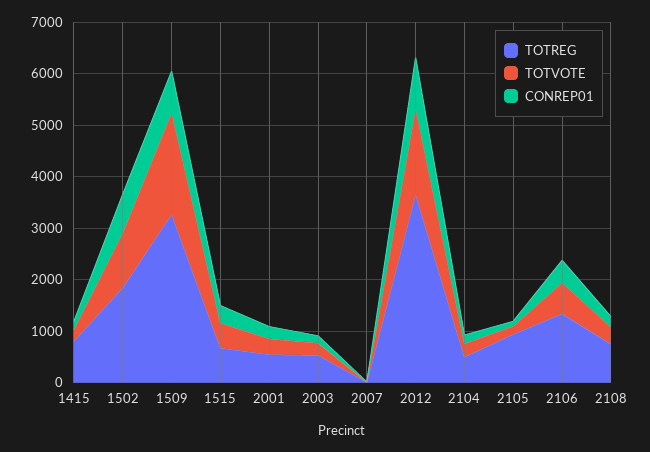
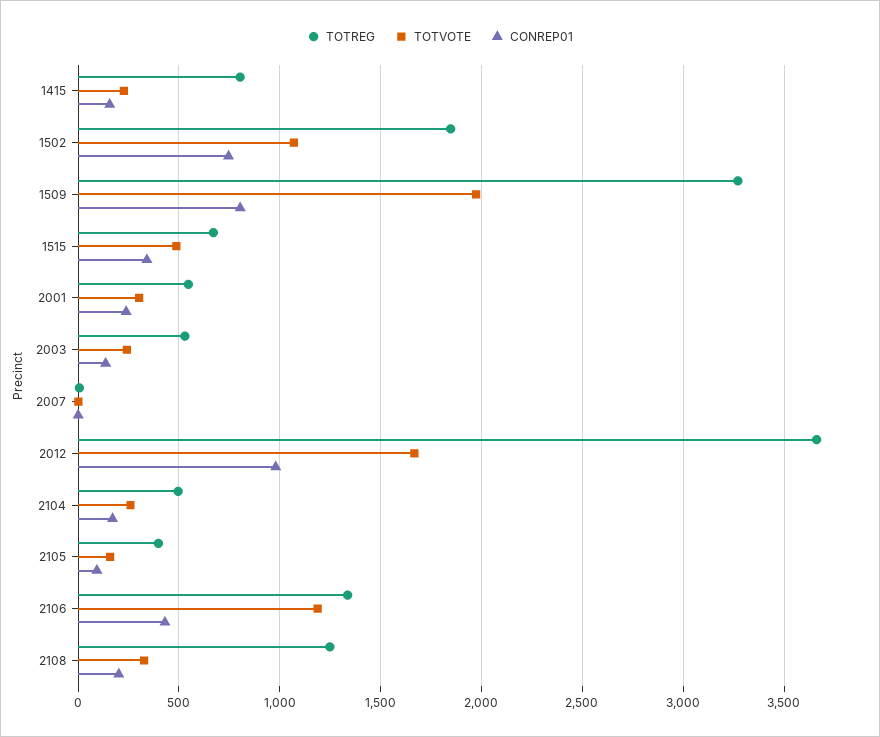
TOTREG, 2105: 1000 -> 400
TOTVOTE, 2106: 600 -> 1200
TOTREG, 2108: 800 -> 1250

